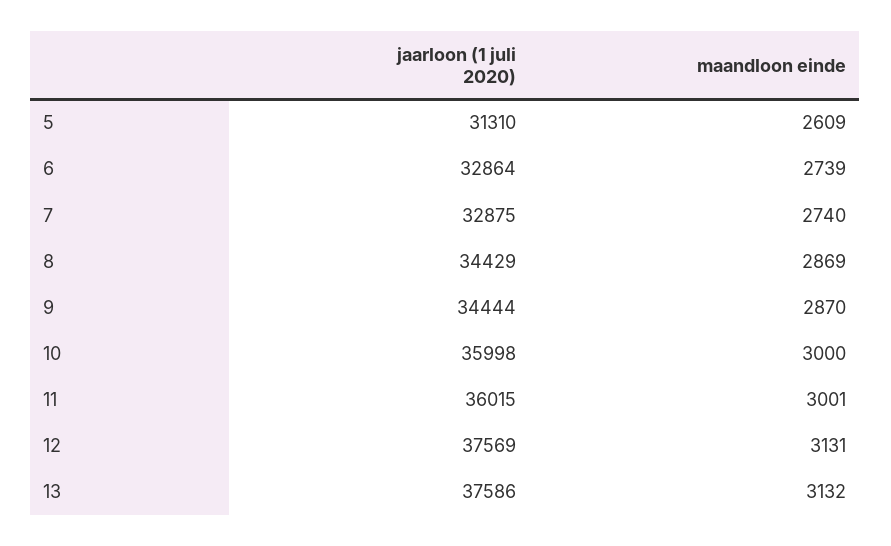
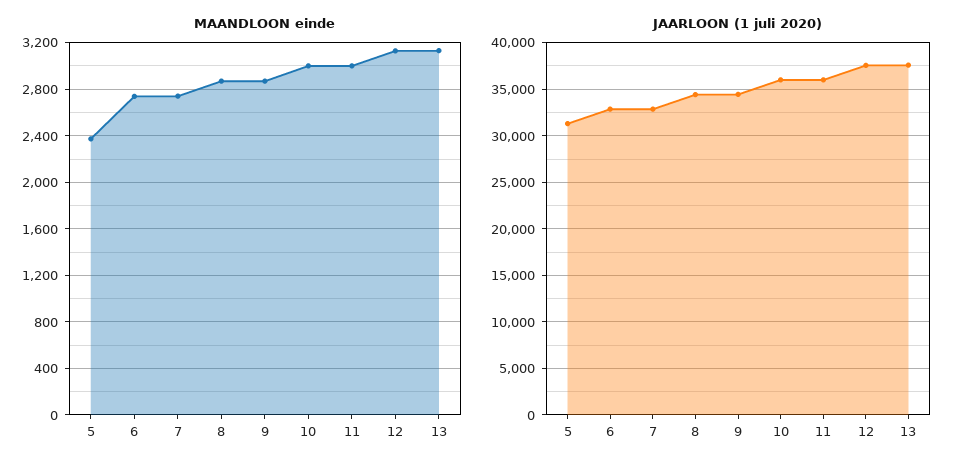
maandloon einde, 5: 2609 -> 2400

